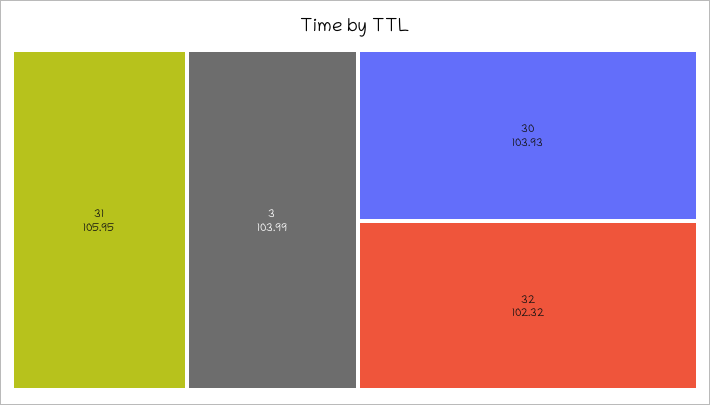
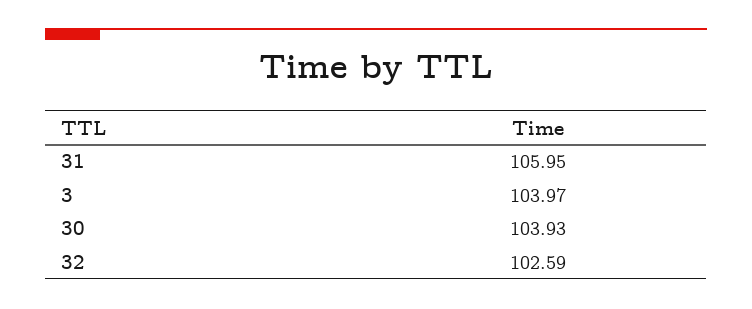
3: 103.99 -> 103.97
32: 102.32 -> 102.59

